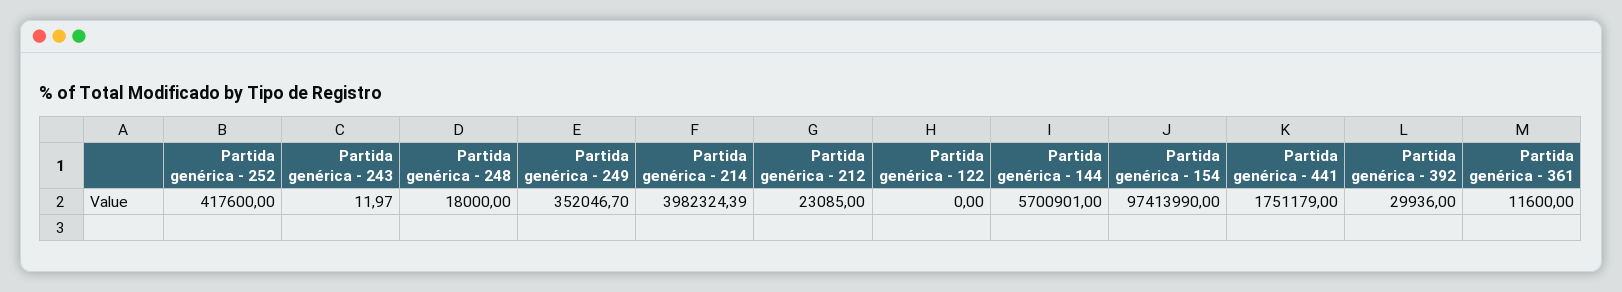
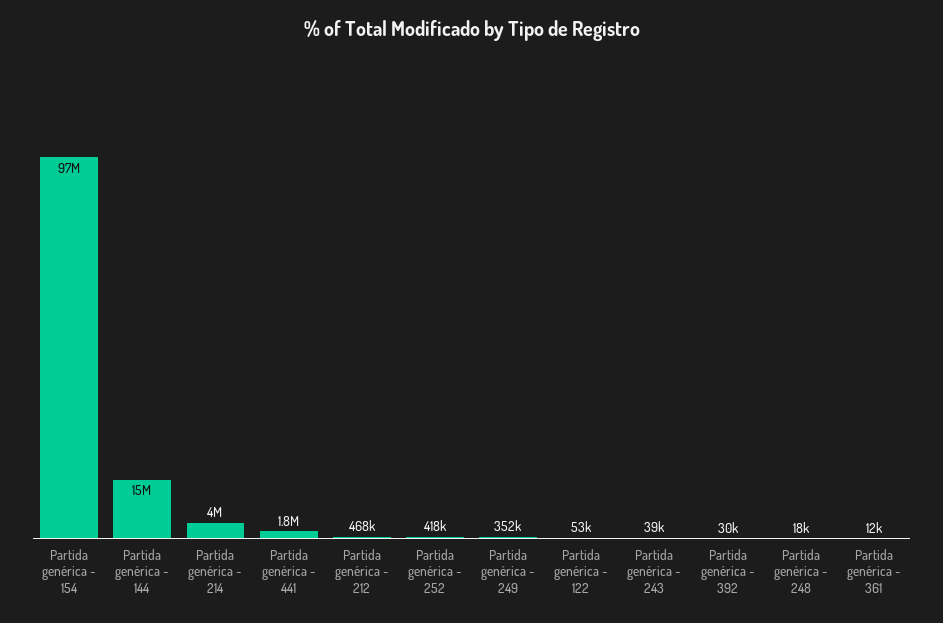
Partida genérica - 243: 11.97 -> 39000
Partida genérica - 212: 23085 -> 468000
Partida genérica - 122: 0 -> 53000
Partida genérica - 144: 5700901 -> 15000000

